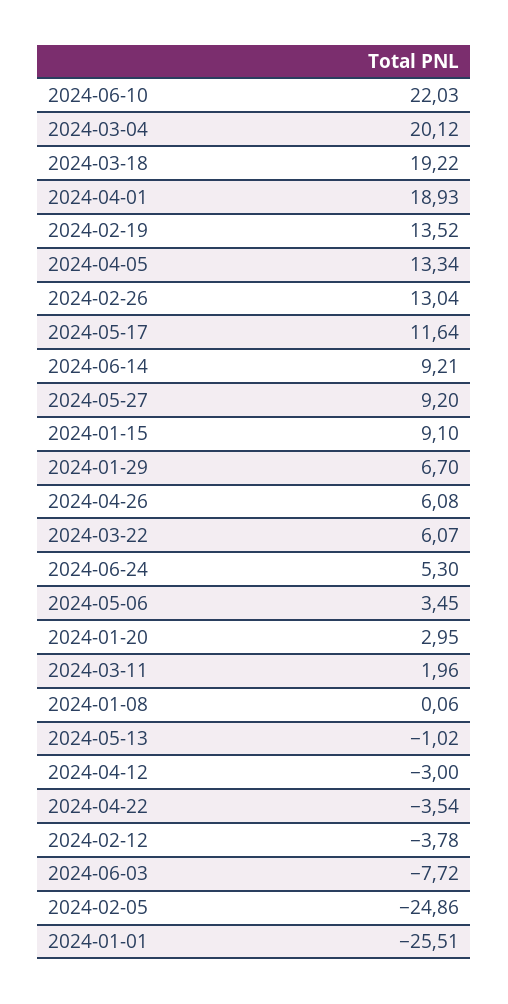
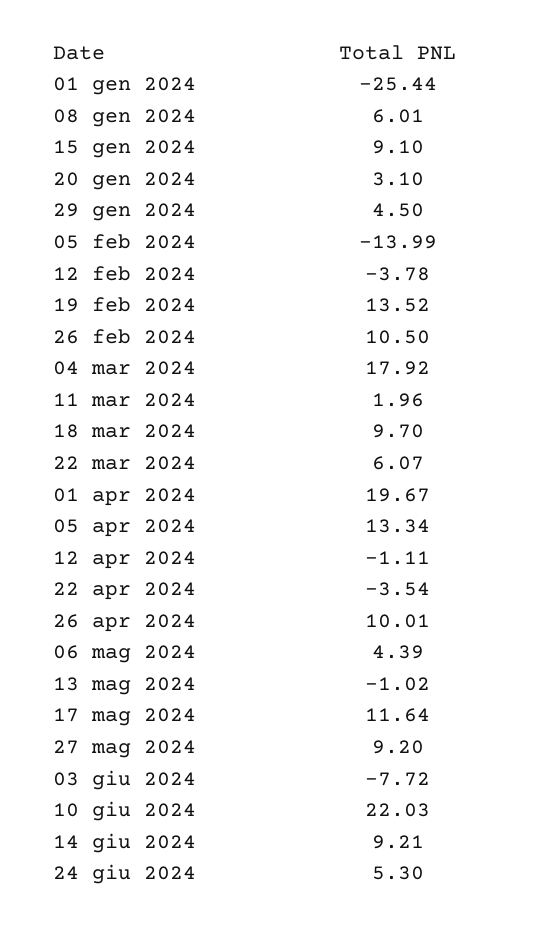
2024-03-04: 20.12 -> 17.92
2024-03-18: 19.22 -> 9.7
2024-04-01: 18.93 -> 19.67
2024-02-26: 13.04 -> 10.5
2024-01-29: 6.7 -> 4.5
2024-04-26: 6.08 -> 10.01
2024-05-06: 3.45 -> 4.39
2024-01-20: 2.95 -> 3.1
2024-01-08: 0.06 -> 6.01
2024-04-12: -3 -> -1.11
2024-02-05: -24.86 -> -13.99
2024-01-01: -25.51 -> -25.44

